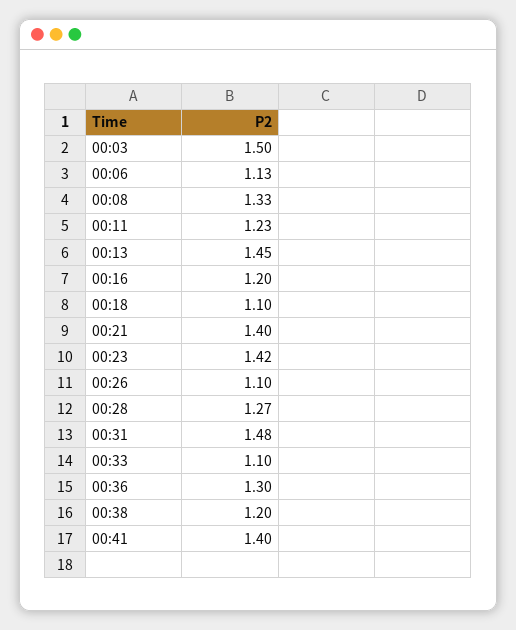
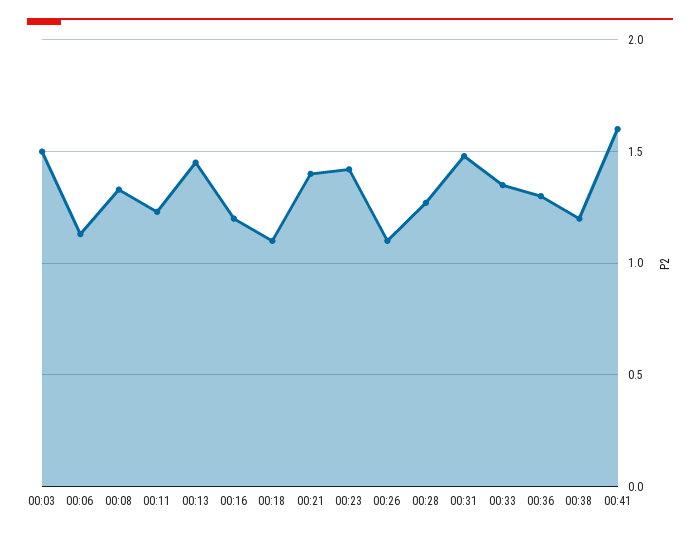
00:33: 1.1 -> 1.35
00:41: 1.4 -> 1.6

